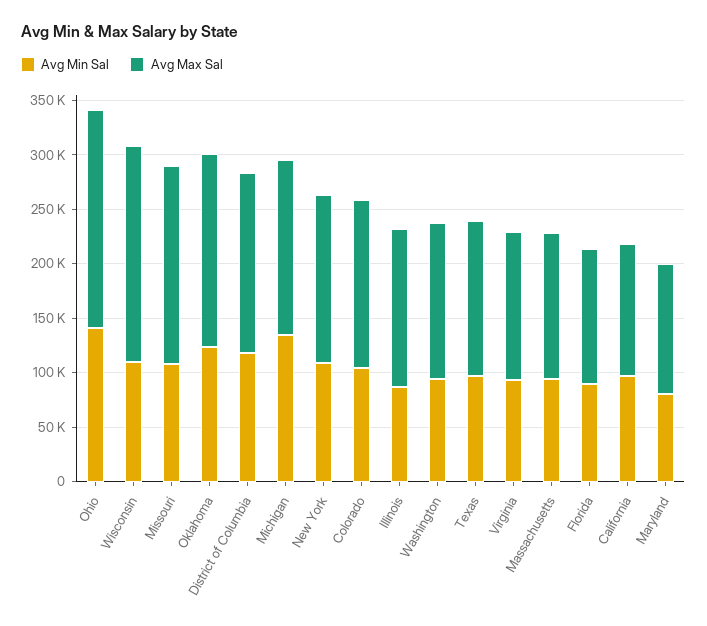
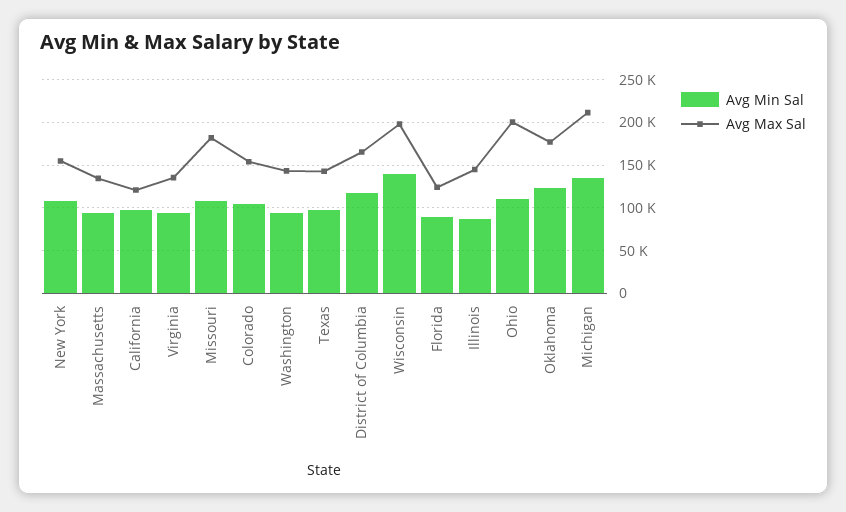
Avg Min Sal, Ohio: 140000 -> 110000
Avg Min Sal, Wisconsin: 110000 -> 140000
Avg Max Sal, Michigan: 160000 -> 210000
Avg Min Sal, Maryland: 80000 -> none
Avg Max Sal, Maryland: 120000 -> none

